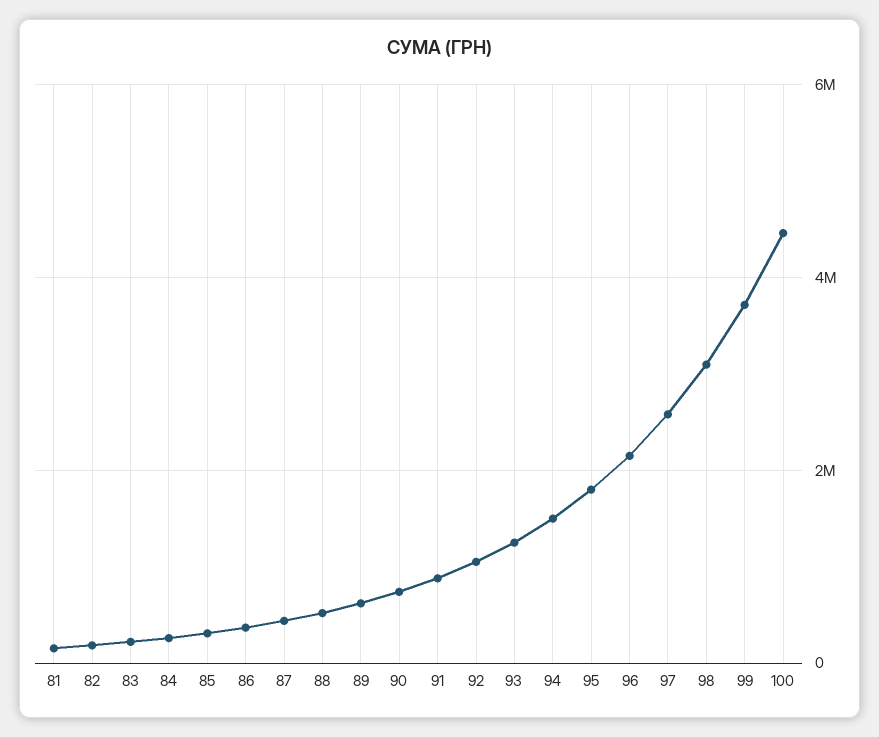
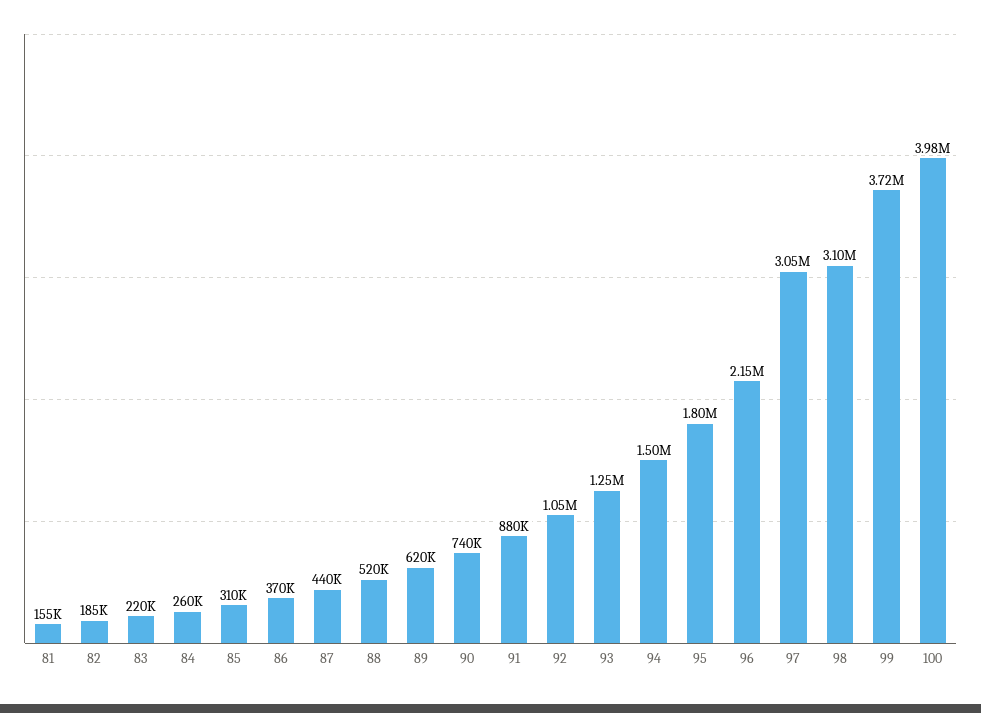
97: 2600000 -> 3050000
100: 4400000 -> 3980000

